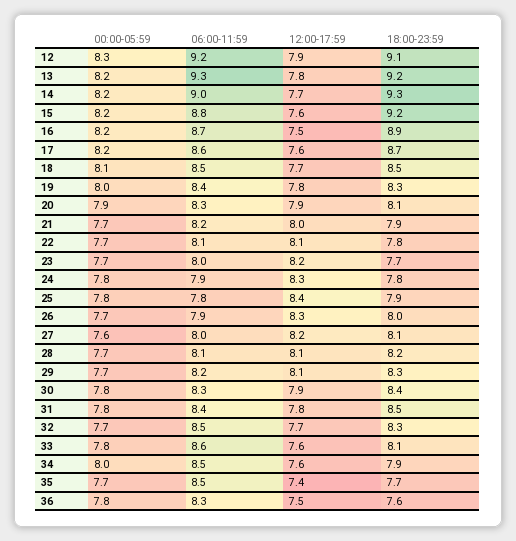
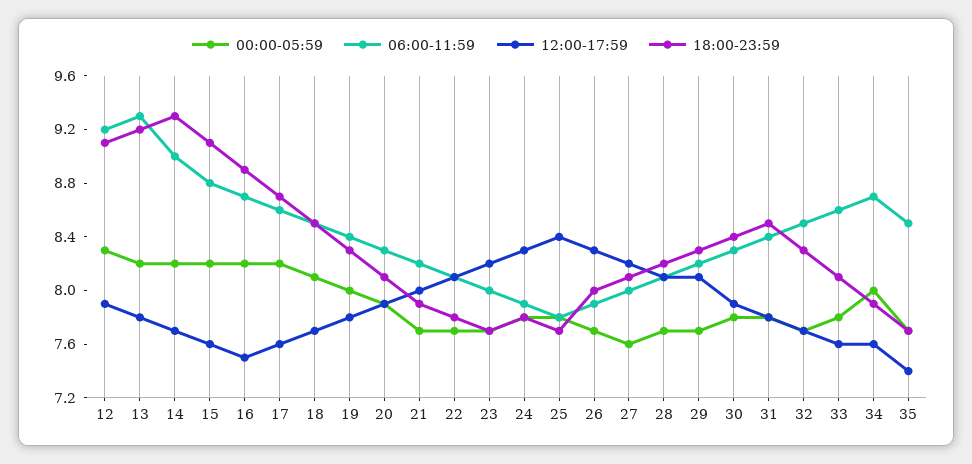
18:00-23:59, 15: 9.2 -> 9.1
18:00-23:59, 25: 7.9 -> 7.7
06:00-11:59, 34: 8.5 -> 8.7
00:00-05:59, 36: 7.8 -> none
06:00-11:59, 36: 8.3 -> none
12:00-17:59, 36: 7.5 -> none
18:00-23:59, 36: 7.6 -> none

